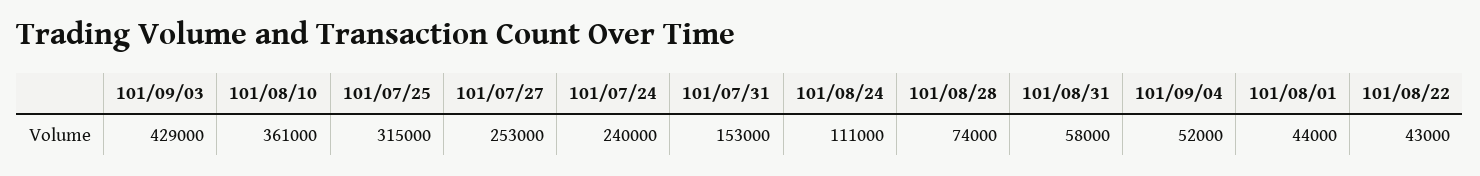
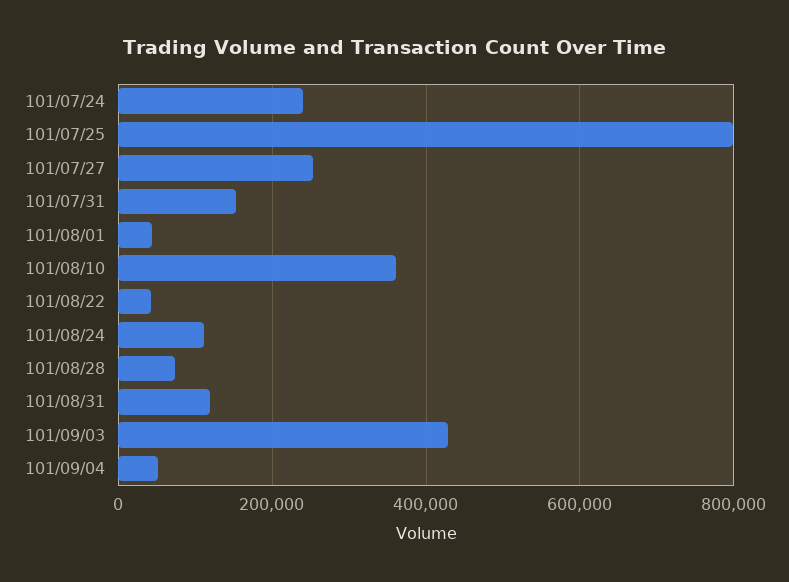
101/07/25: 315000 -> 800000
101/08/31: 58000 -> 120000

